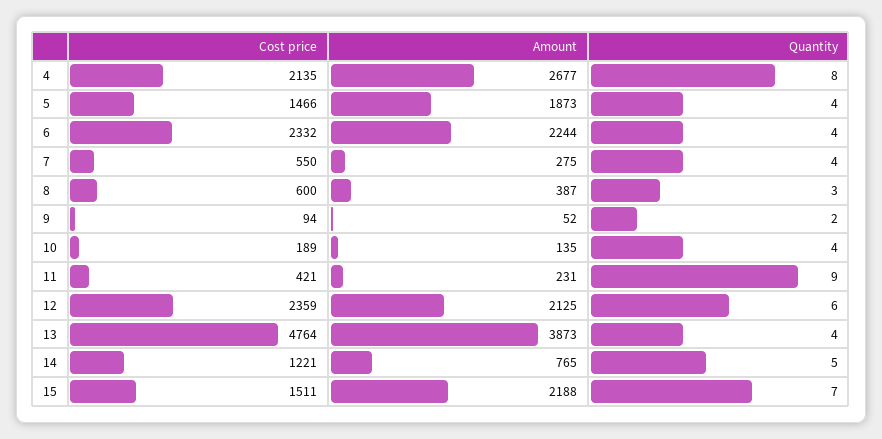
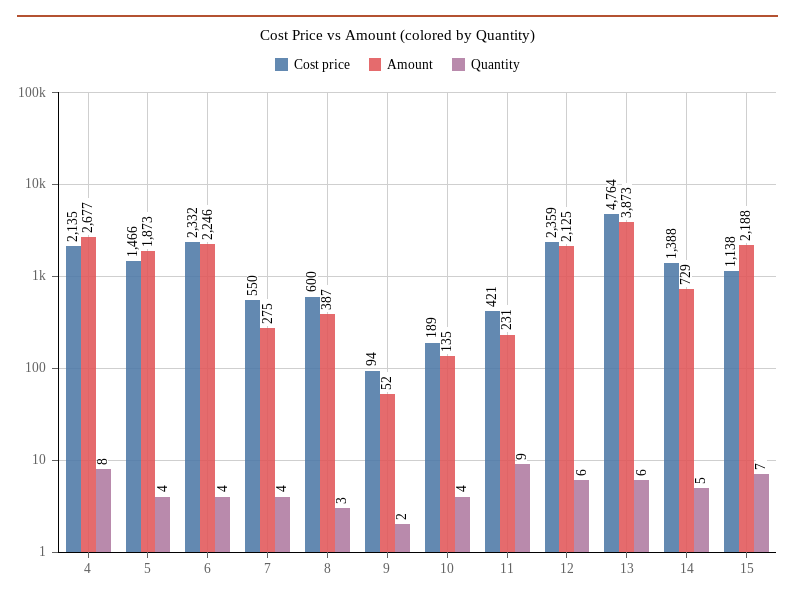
Amount, 6: 2244 -> 2246
Quantity, 13: 4 -> 6
Cost price, 14: 1221 -> 1388
Amount, 14: 765 -> 729
Cost price, 15: 1511 -> 1138

